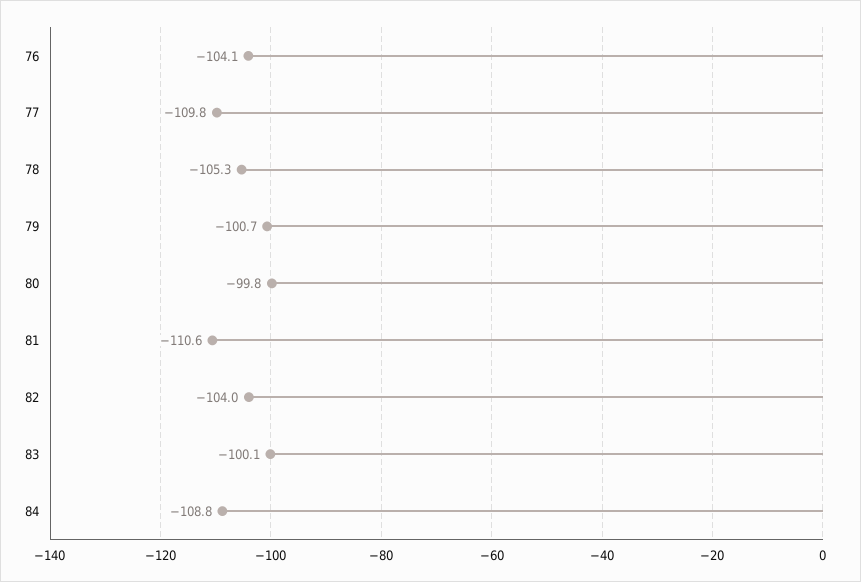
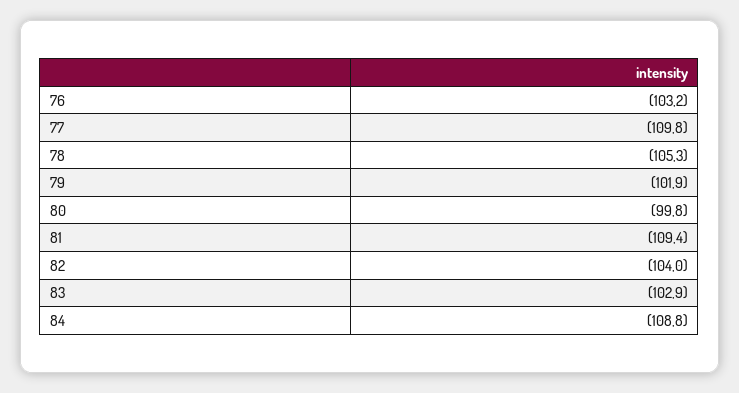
76: -104.1 -> -103.2
79: -100.7 -> -101.9
81: -110.6 -> -109.4
83: -100.1 -> -102.9

